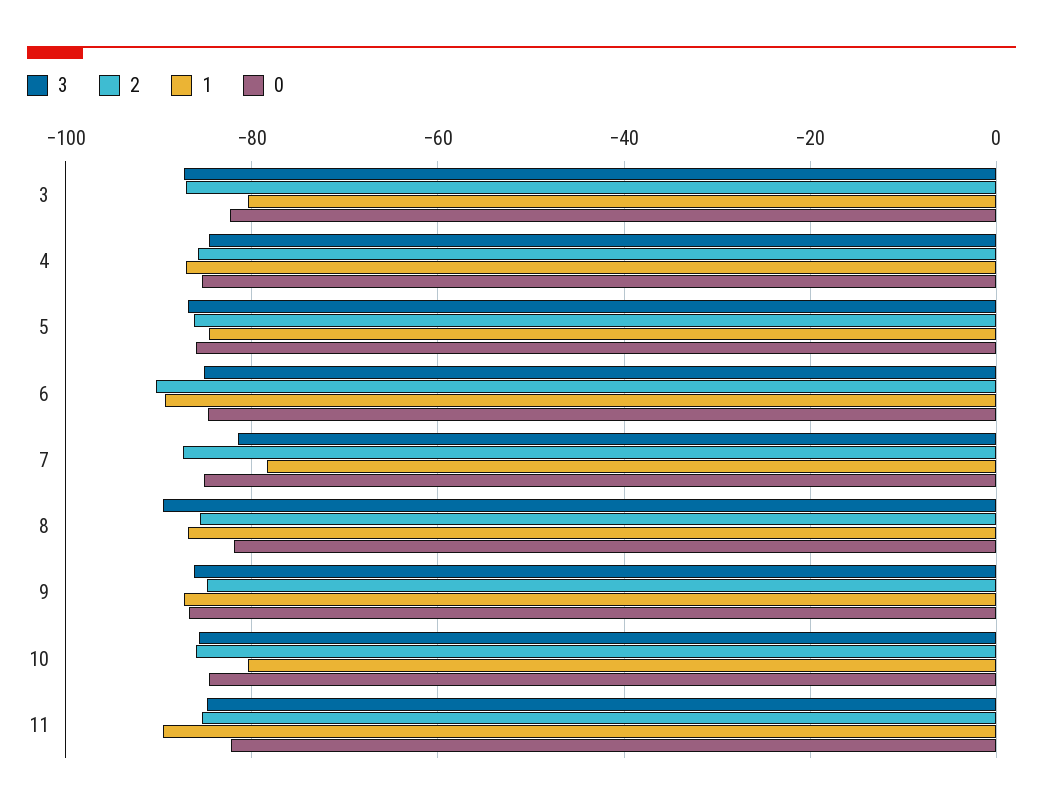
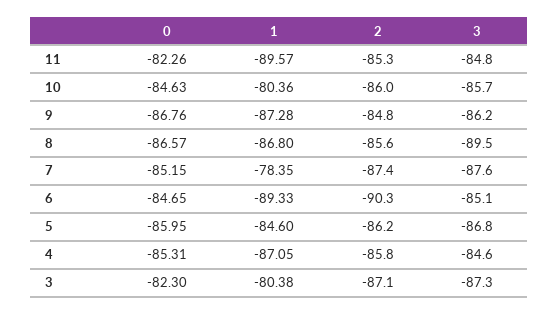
3, 7: -82 -> -87.6
0, 8: -82 -> -86.57

